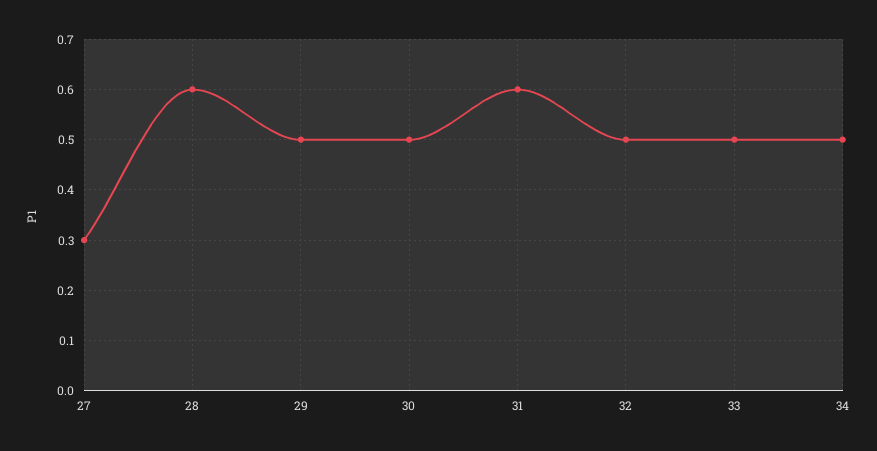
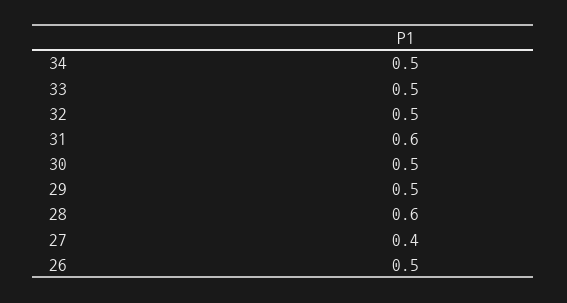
27: 0.3 -> 0.4
26: none -> 0.5

